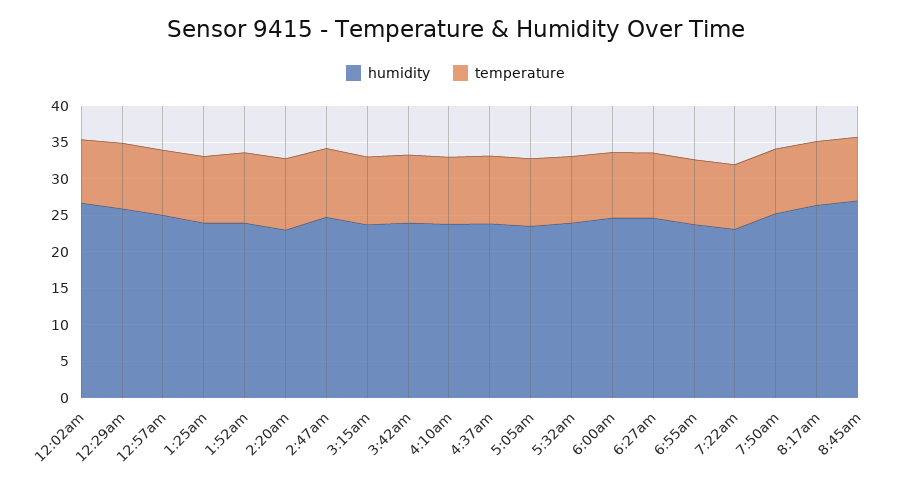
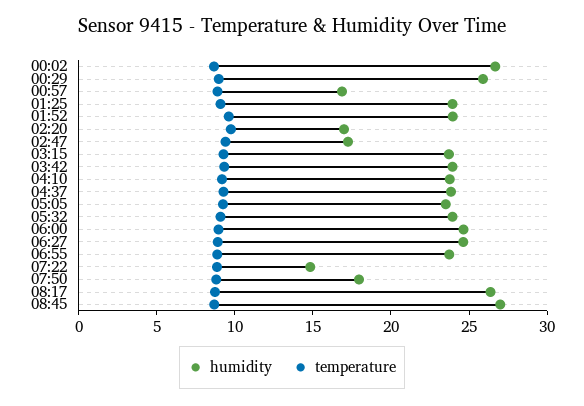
humidity, 12:57am: 25 -> 17
humidity, 2:20am: 22.5 -> 17
humidity, 2:47am: 25 -> 17
humidity, 7:22am: 22.5 -> 15
humidity, 7:50am: 25 -> 18

